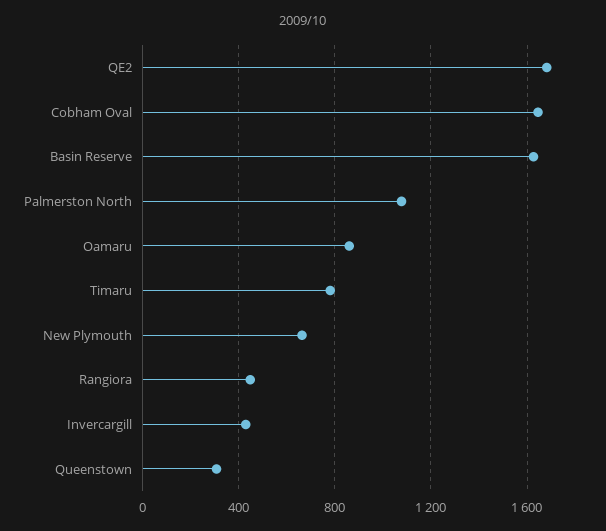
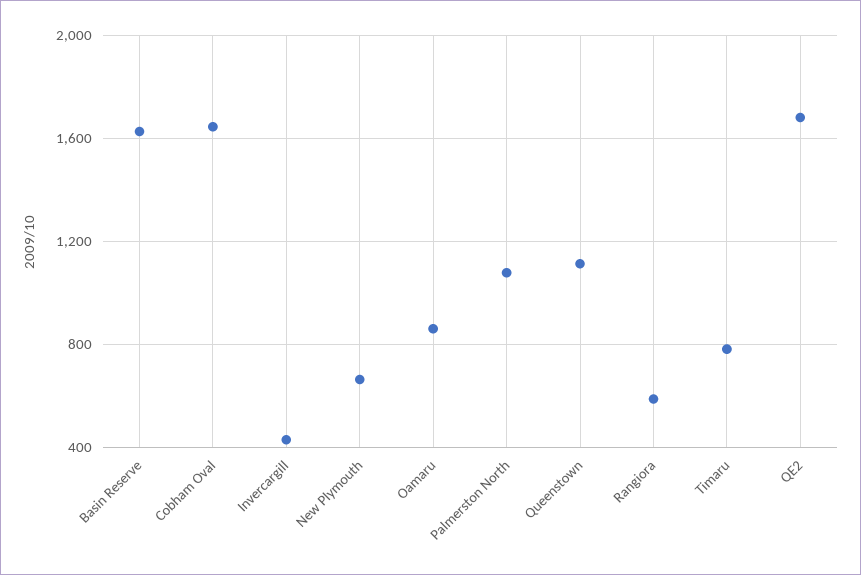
Rangiora: 450 -> 600
Queenstown: 300 -> 1100

